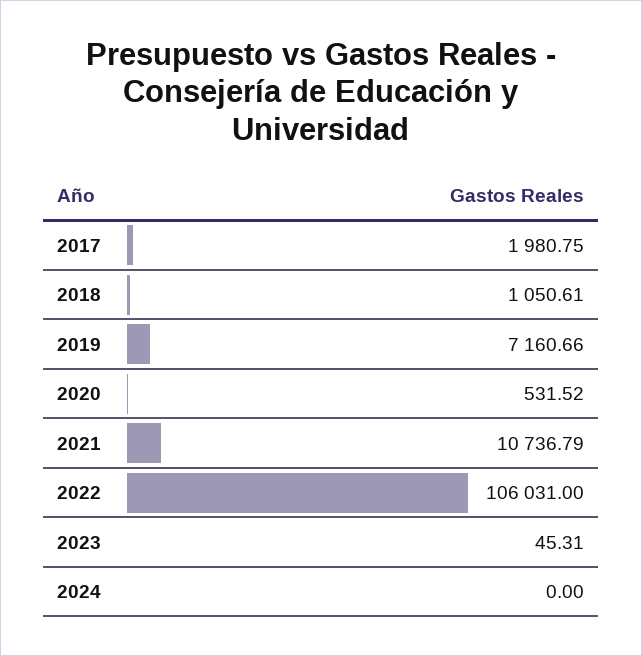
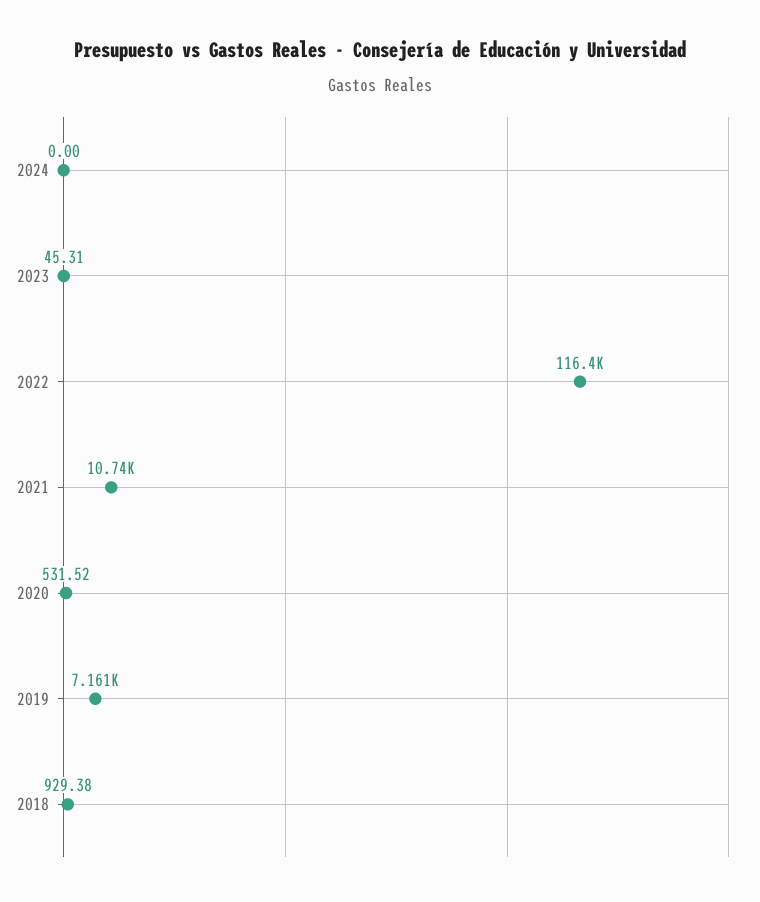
2017: 1980.75 -> none
2018: 1050.61 -> 929.38
2022: 106031 -> 116400

